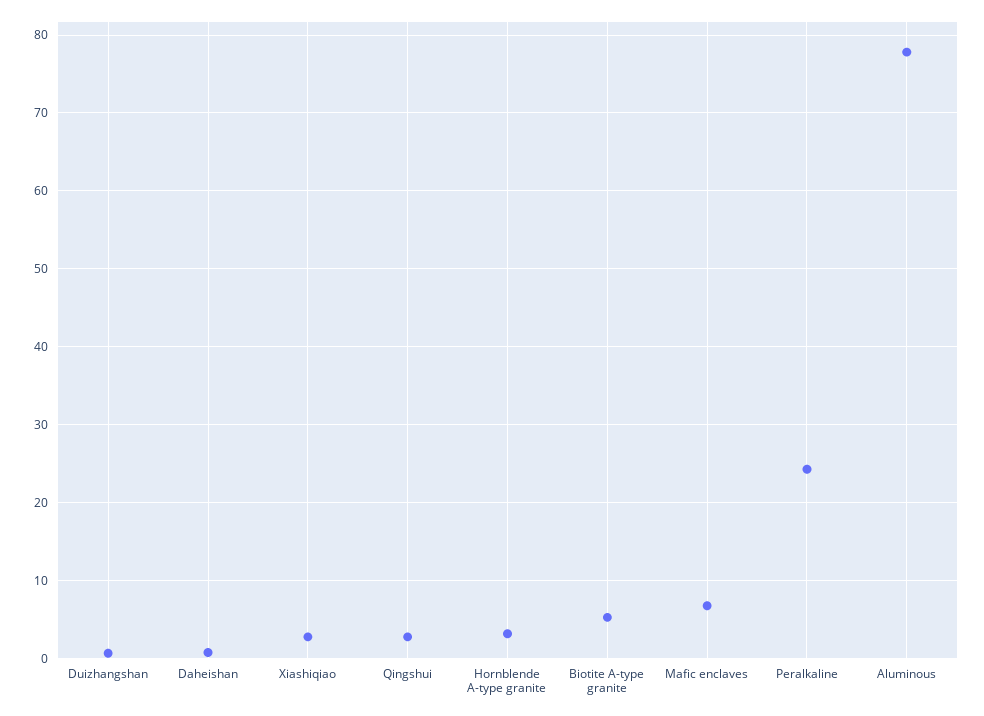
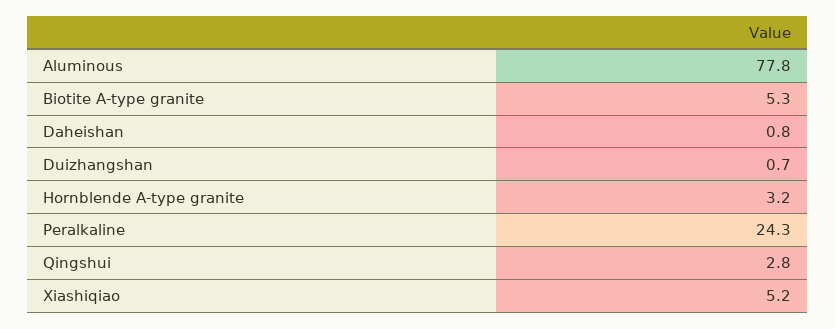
Xiashiqiao: 3 -> 5.2
Mafic enclaves: 7 -> none

